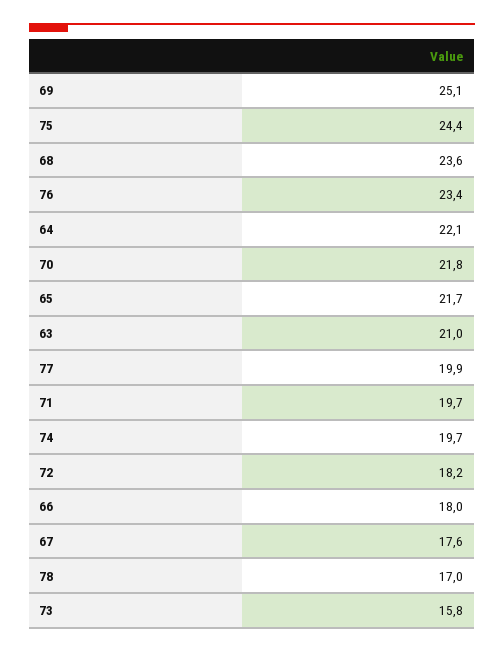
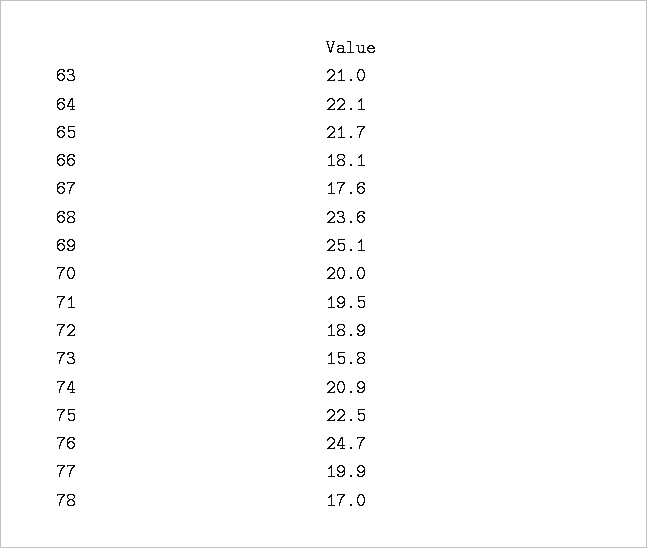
75: 24.4 -> 22.5
76: 23.4 -> 24.7
70: 21.8 -> 20
71: 19.7 -> 19.5
74: 19.7 -> 20.9
72: 18.2 -> 18.9
66: 18 -> 18.1

